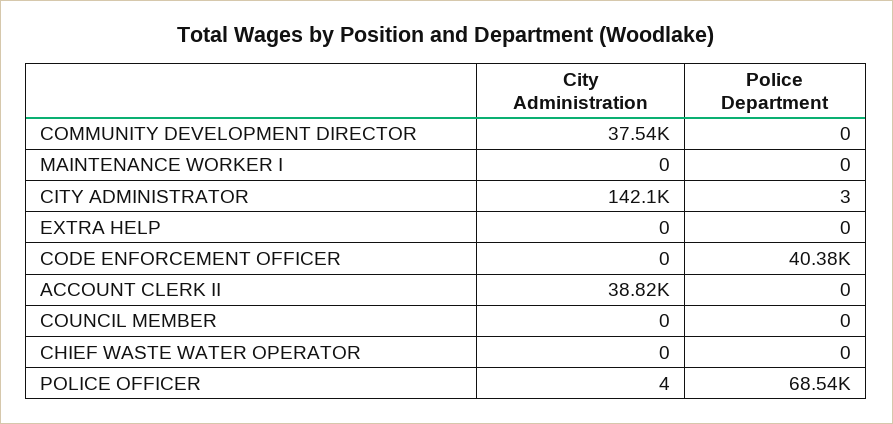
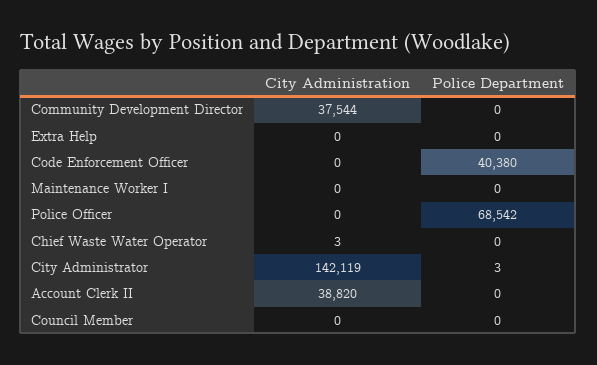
City Administration, CHIEF WASTE WATER OPERATOR: 0 -> 3
City Administration, POLICE OFFICER: 4 -> 0

